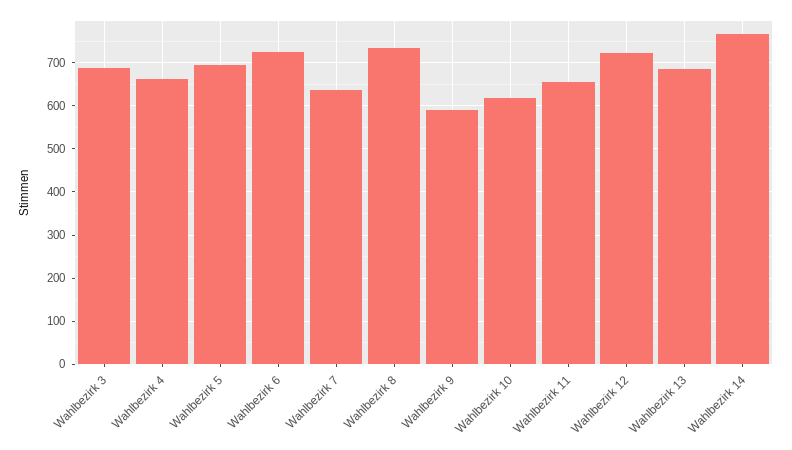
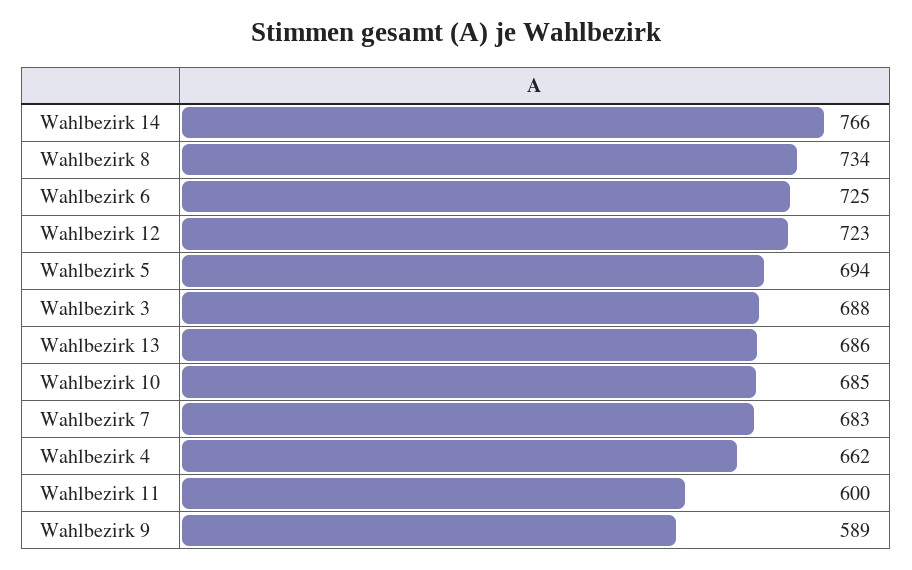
Wahlbezirk 7: 640 -> 683
Wahlbezirk 10: 620 -> 685
Wahlbezirk 11: 660 -> 600

